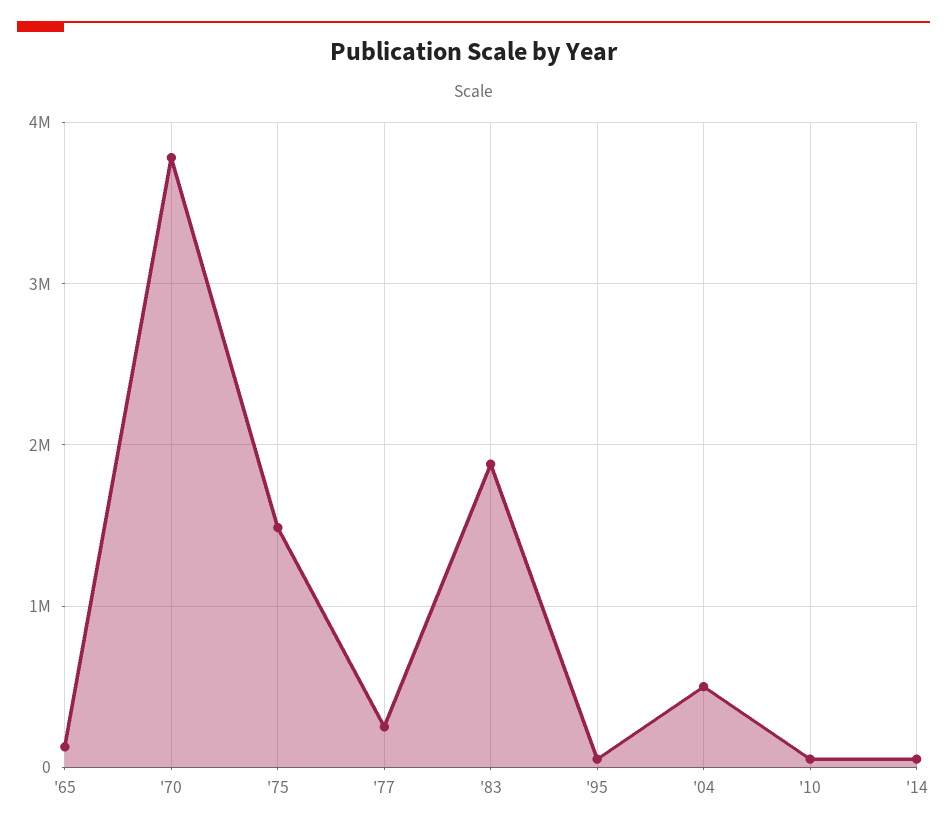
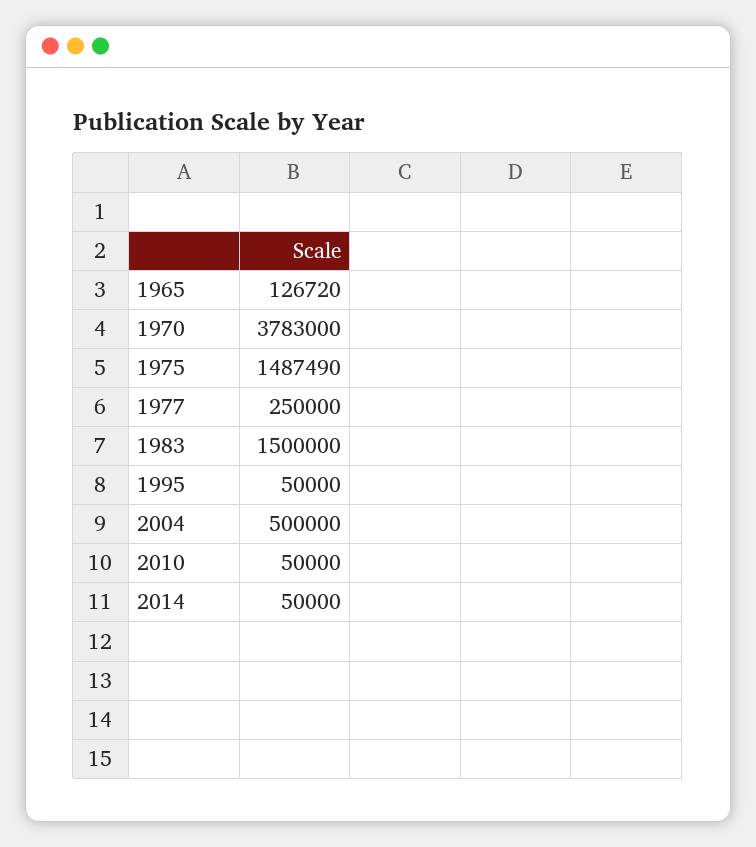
'83: 1900000 -> 1500000

